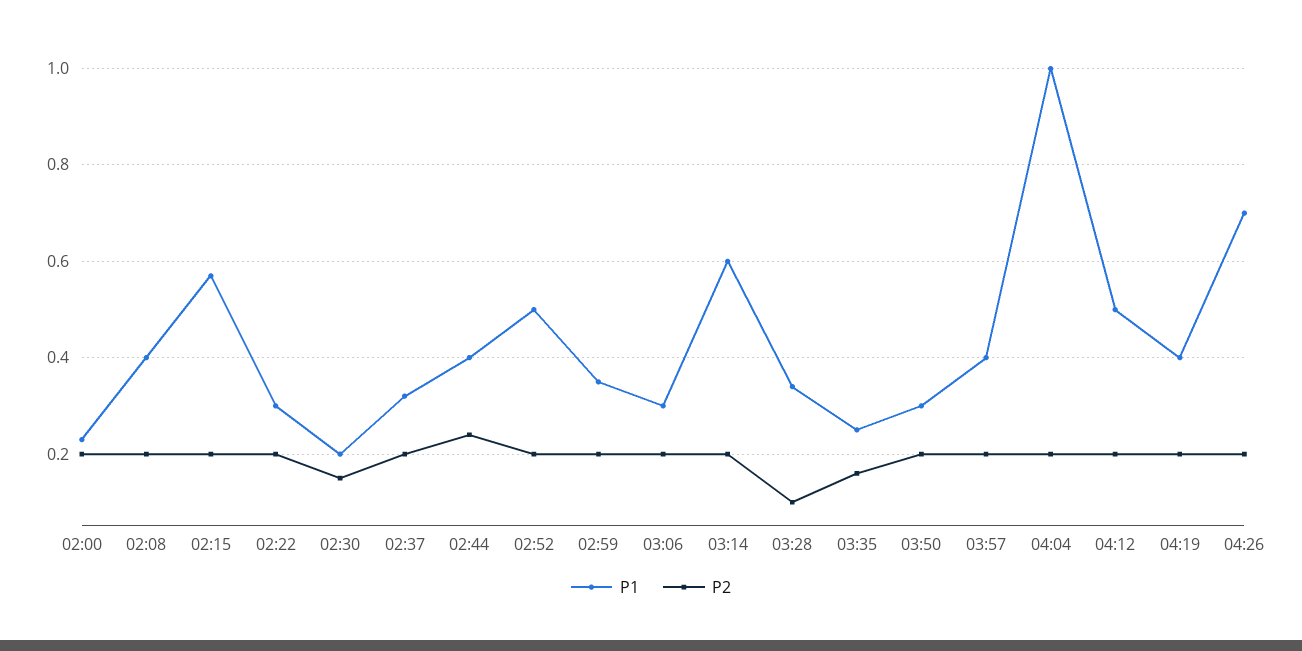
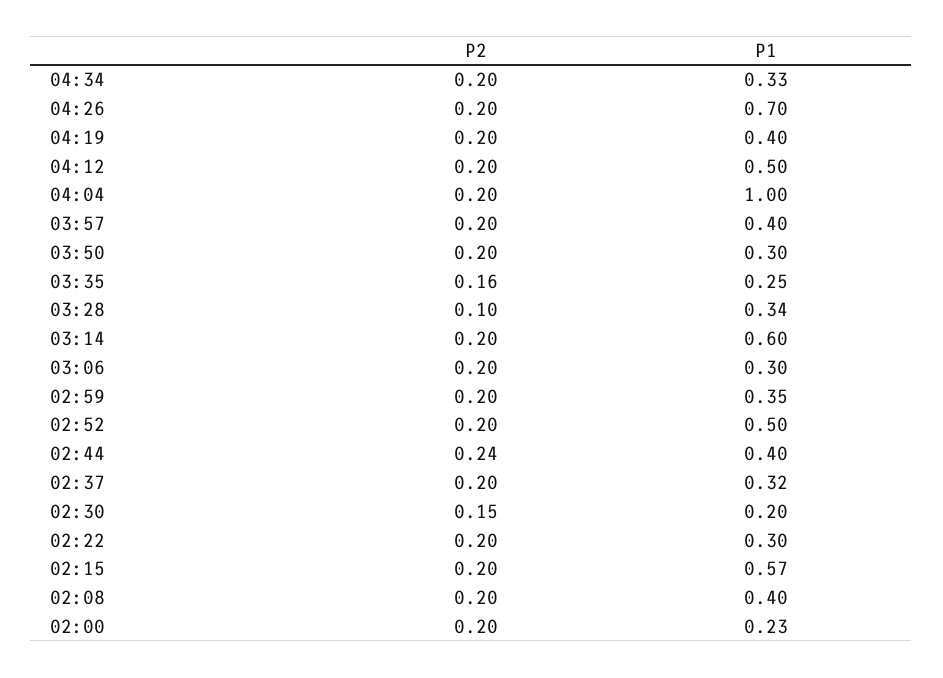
P2, 04:34: none -> 0.2
P1, 04:34: none -> 0.33

